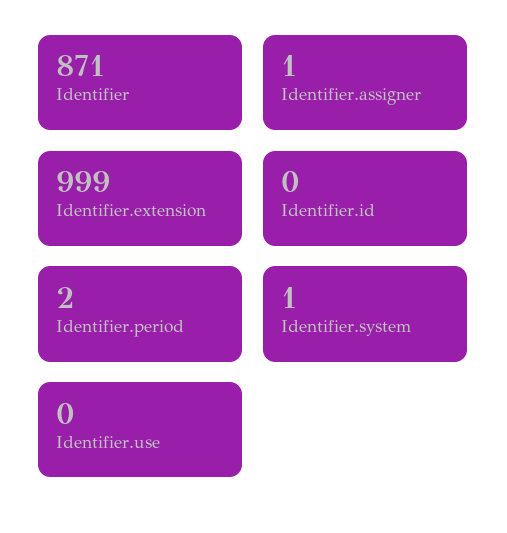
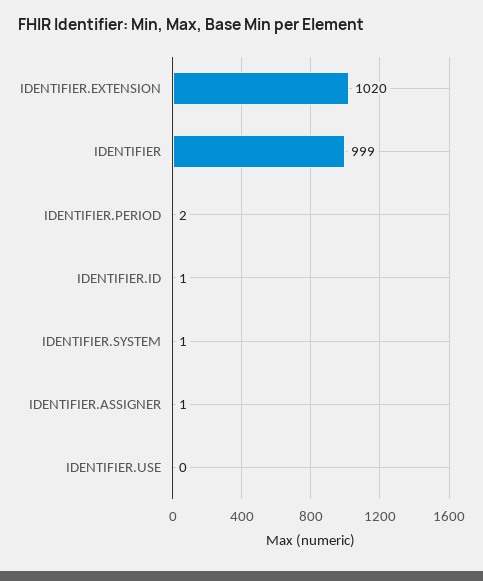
Identifier: 871 -> 999
Identifier.extension: 999 -> 1020
Identifier.id: 0 -> 1

